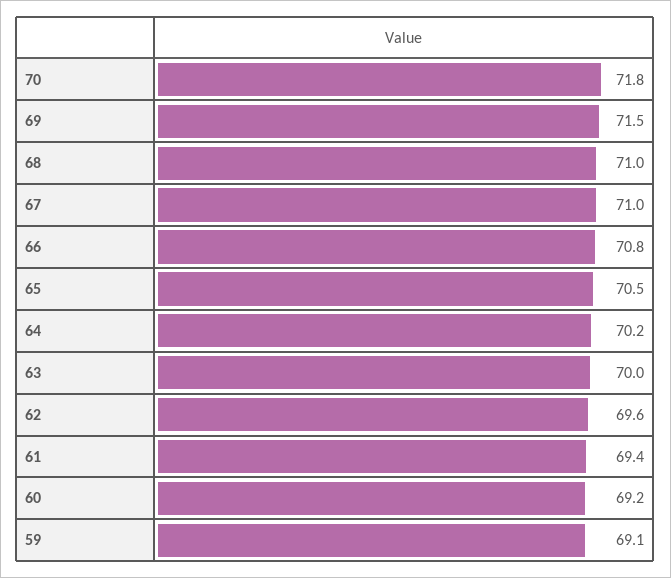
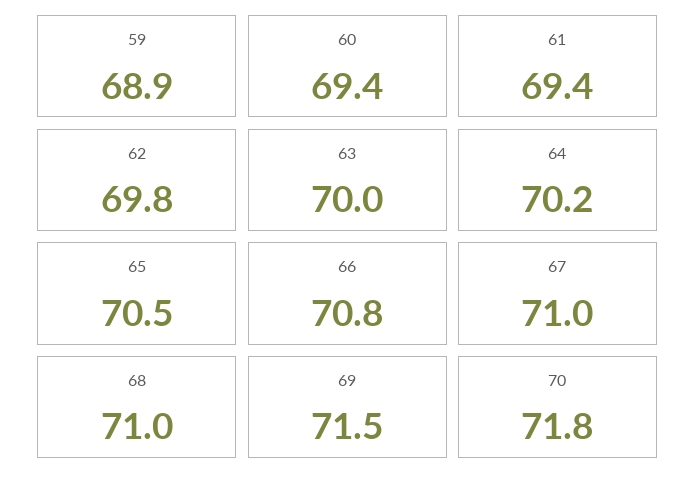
62: 69.6 -> 69.8
60: 69.2 -> 69.4
59: 69.1 -> 68.9

